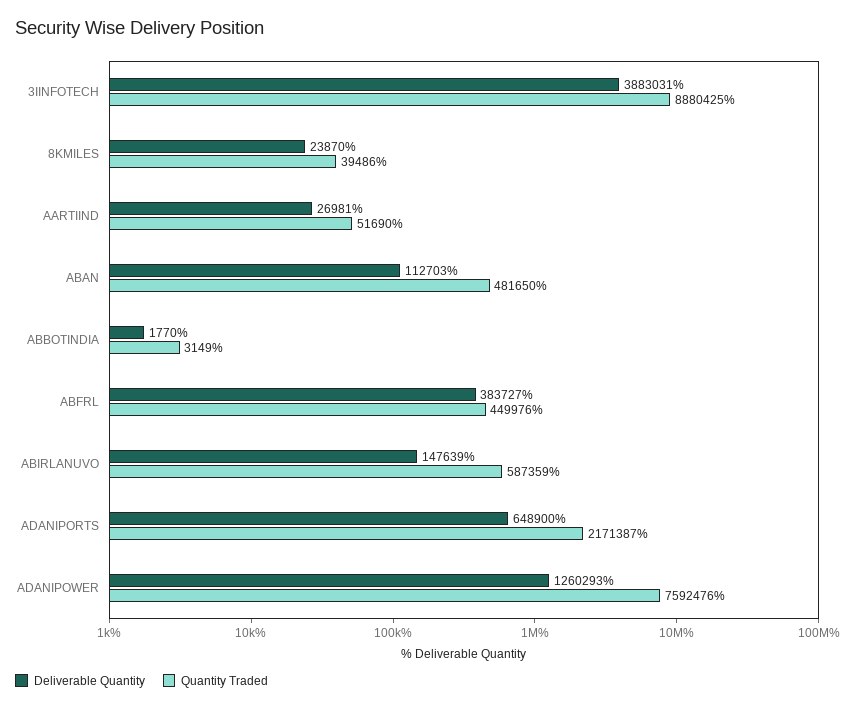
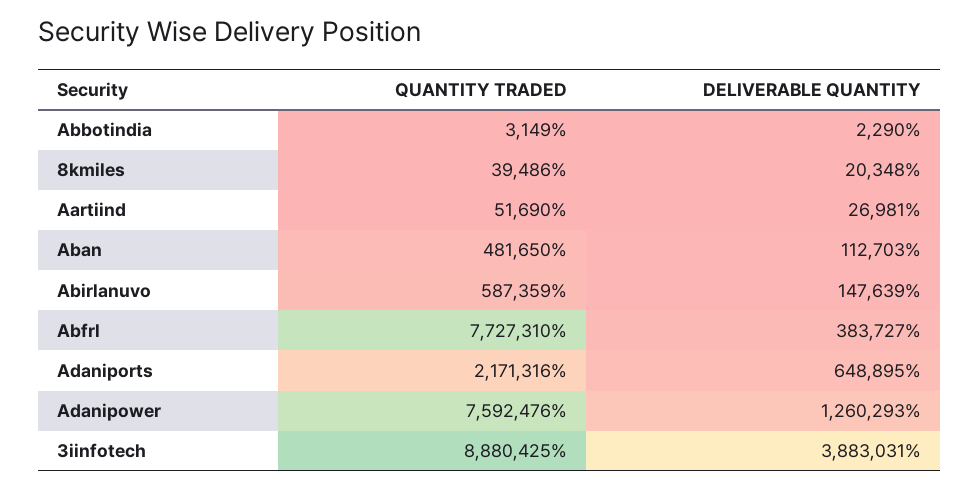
Deliverable Quantity, 8KMILES: 23870 -> 20348
Deliverable Quantity, ABBOTINDIA: 1770 -> 2290
Quantity Traded, ABFRL: 449976 -> 7727310
Deliverable Quantity, ADANIPORTS: 648900 -> 648895
Quantity Traded, ADANIPORTS: 2171387 -> 2171316

